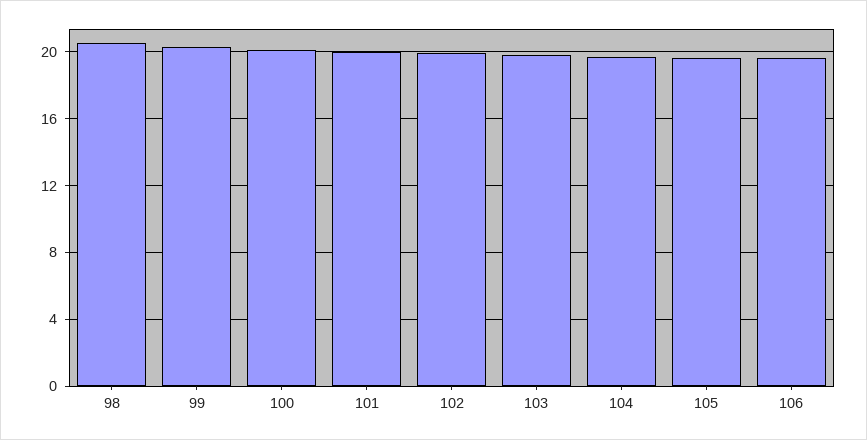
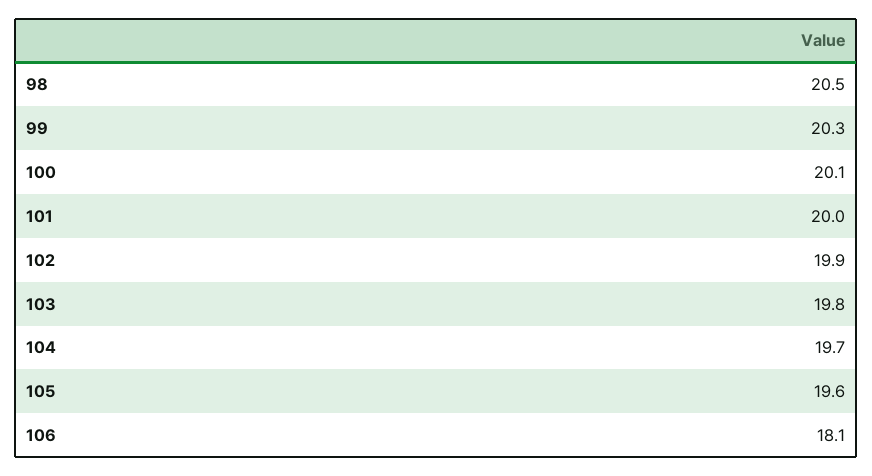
106: 19.5 -> 18.1

